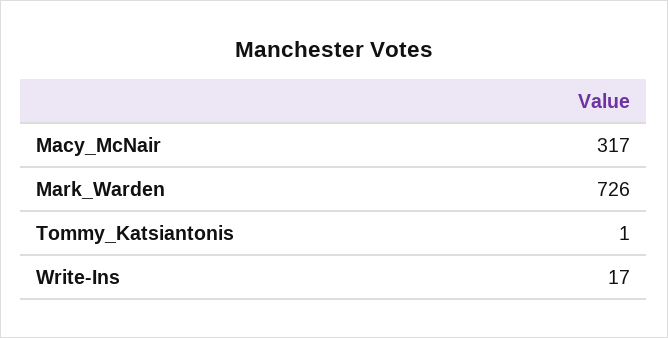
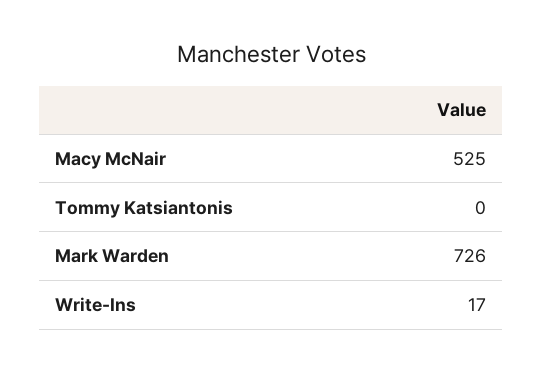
Macy_McNair: 317 -> 525
Tommy_Katsiantonis: 1 -> 0

